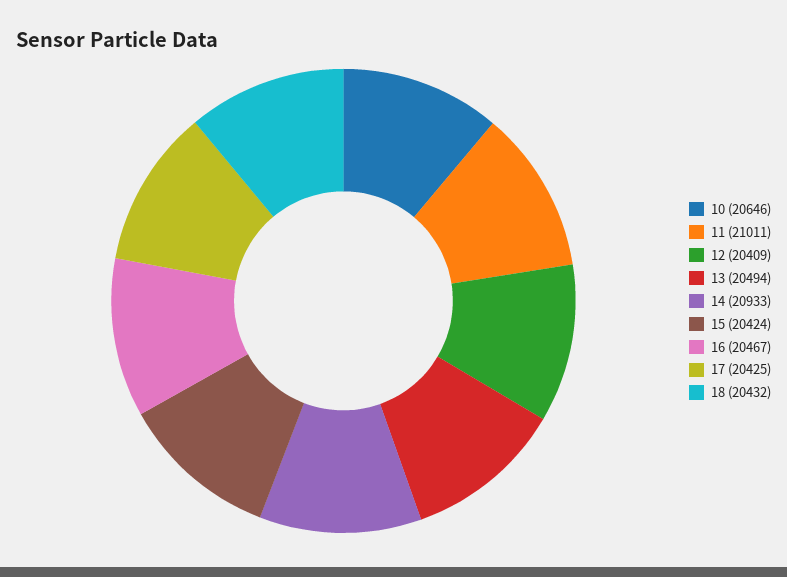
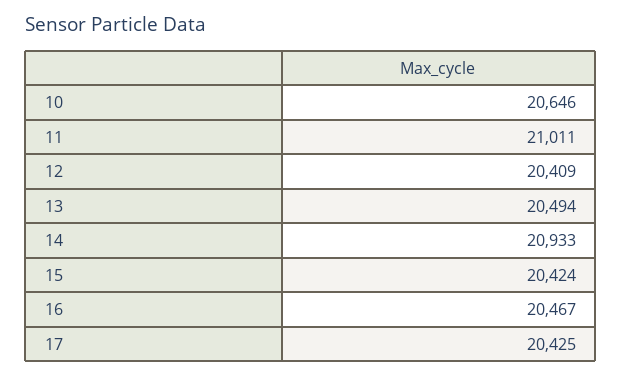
18: 20432 -> none

